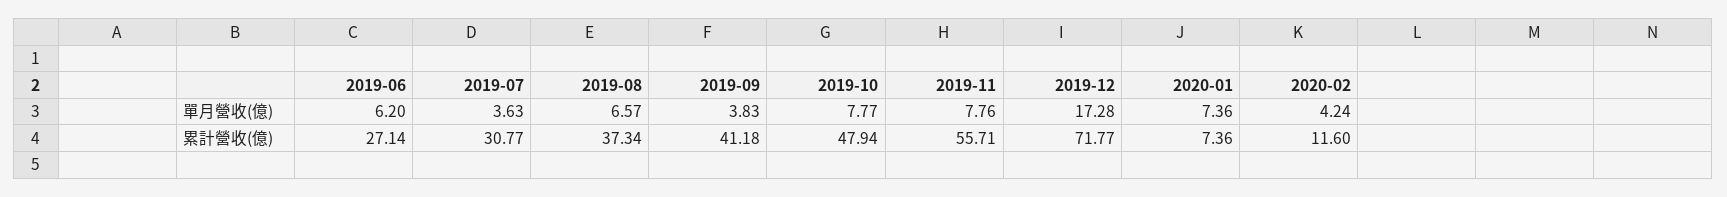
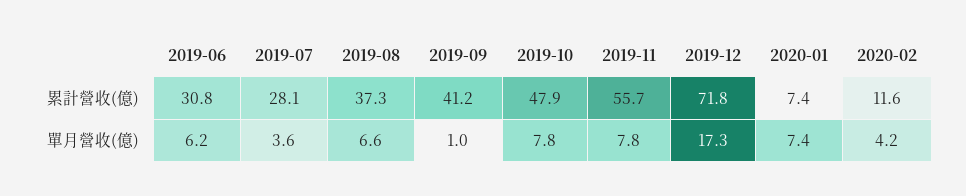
2019-09, 單月營收(億): 3.83 -> 1
2019-06, 累計營收(億): 27.14 -> 30.8
2019-07, 累計營收(億): 30.77 -> 28.1

